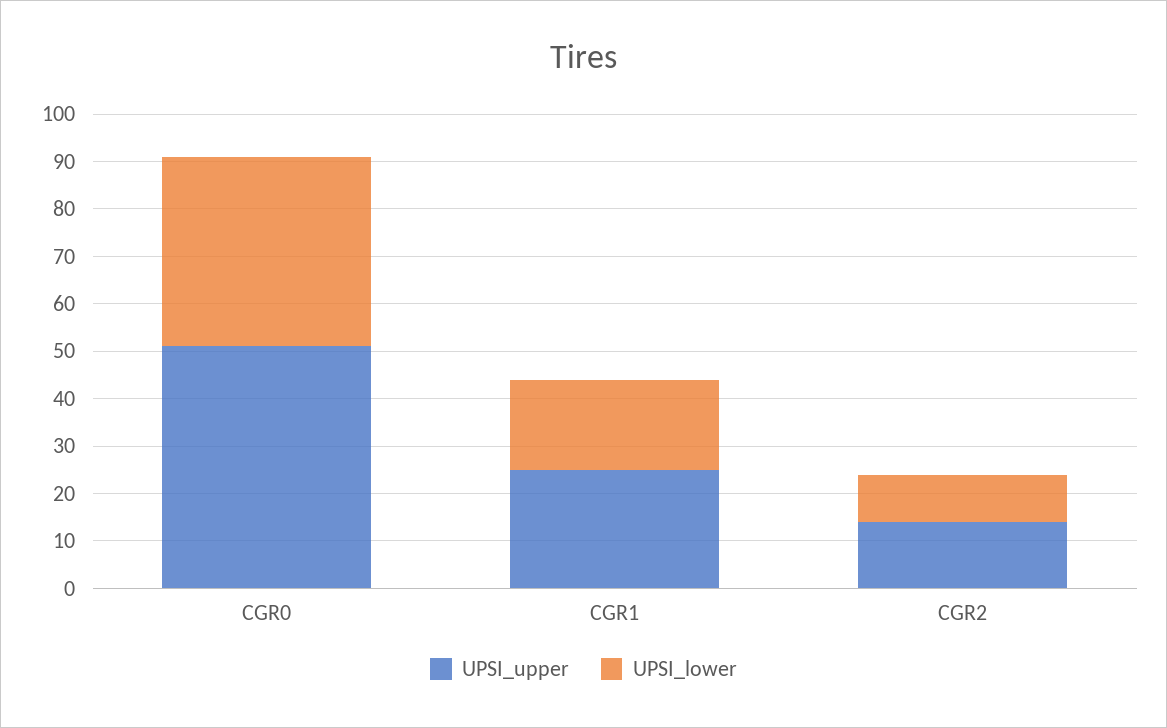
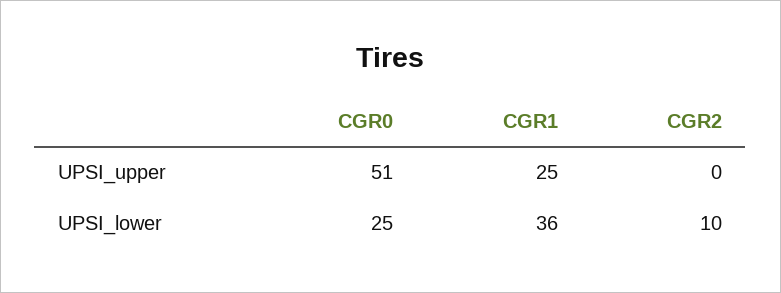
UPSI_lower, CGR0: 40 -> 25
UPSI_lower, CGR1: 20 -> 36
UPSI_upper, CGR2: 15 -> 0

